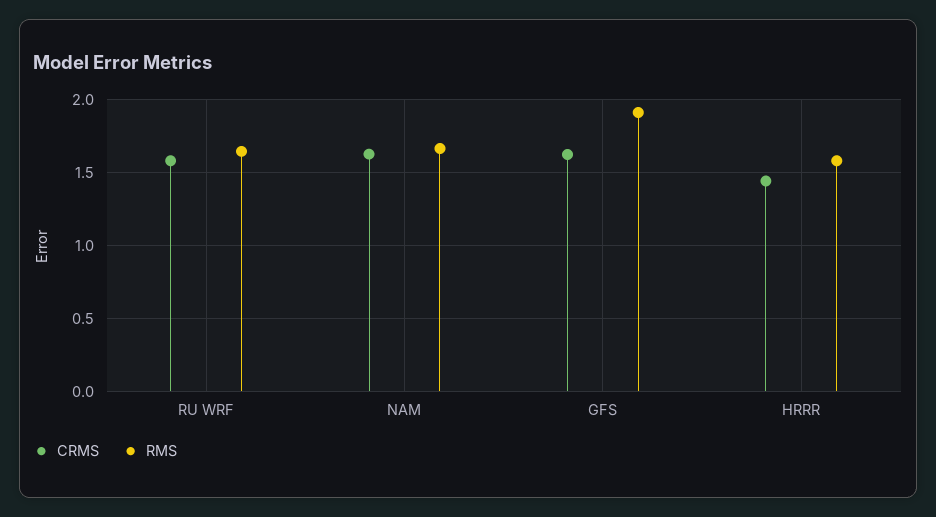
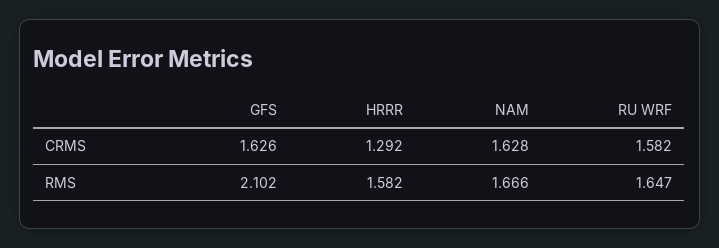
RMS, GFS: 1.9 -> 2.102
CRMS, HRRR: 1.45 -> 1.292

